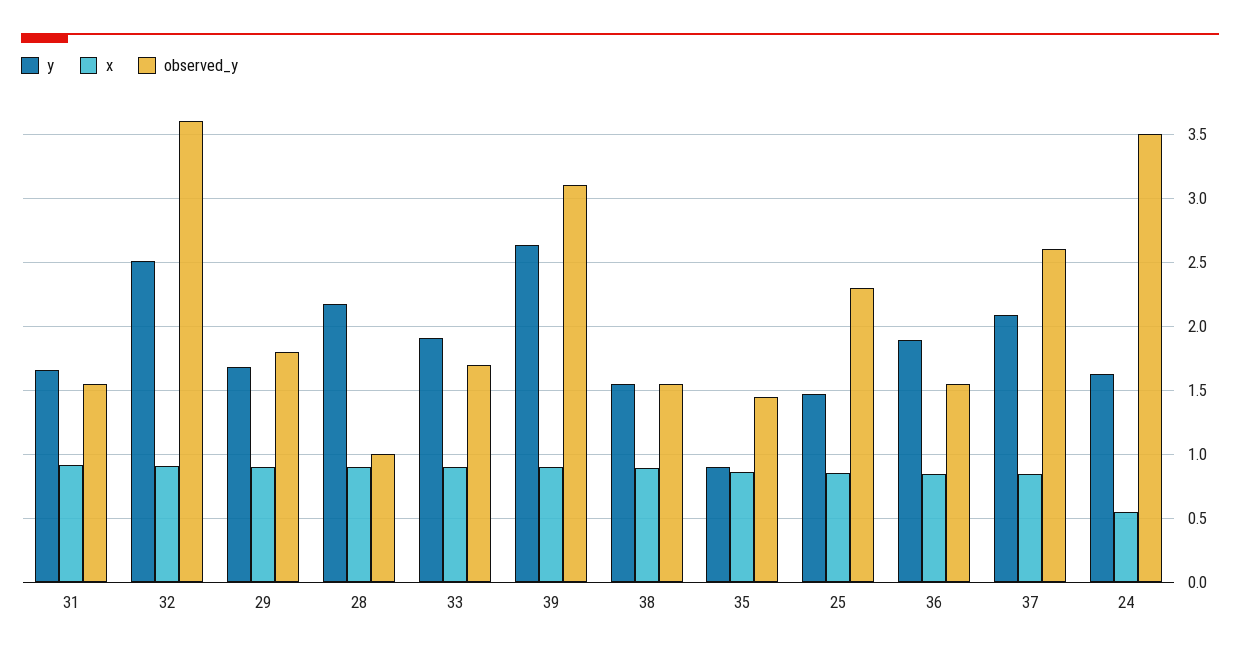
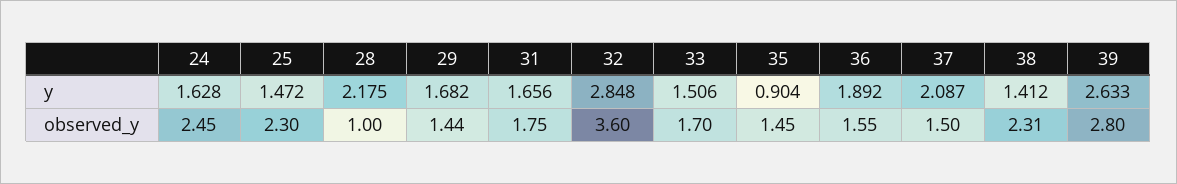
x, 31: 0.9 -> none
observed_y, 31: 1.55 -> 1.75
y, 32: 2.5 -> 2.848
x, 32: 0.9 -> none
x, 29: 0.9 -> none
observed_y, 29: 1.8 -> 1.44
x, 28: 0.9 -> none
y, 33: 1.9 -> 1.506
x, 33: 0.9 -> none
x, 39: 0.9 -> none
observed_y, 39: 3.1 -> 2.8
y, 38: 1.55 -> 1.412
x, 38: 0.9 -> none
observed_y, 38: 1.55 -> 2.31
x, 35: 0.85 -> none
x, 25: 0.85 -> none
x, 36: 0.85 -> none
x, 37: 0.85 -> none
observed_y, 37: 2.6 -> 1.5
x, 24: 0.55 -> none
observed_y, 24: 3.5 -> 2.45

